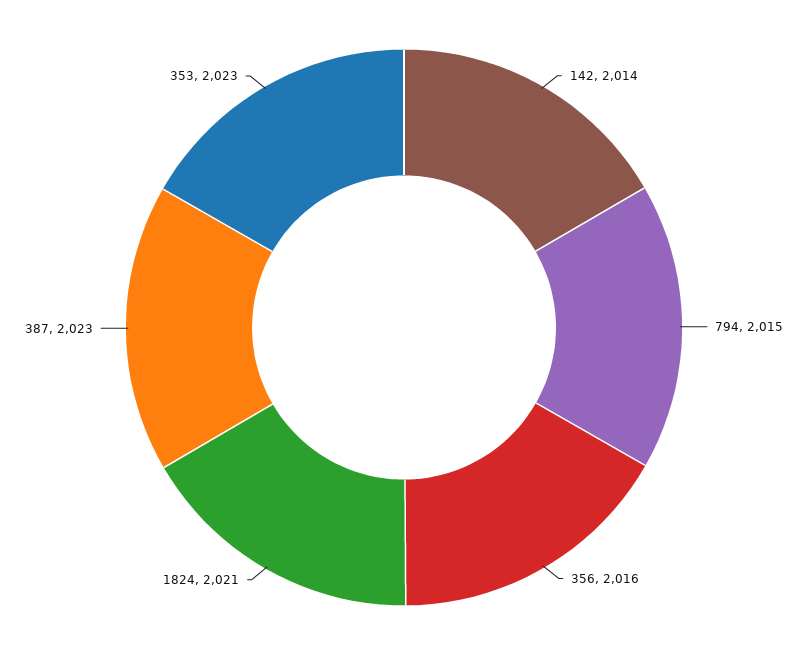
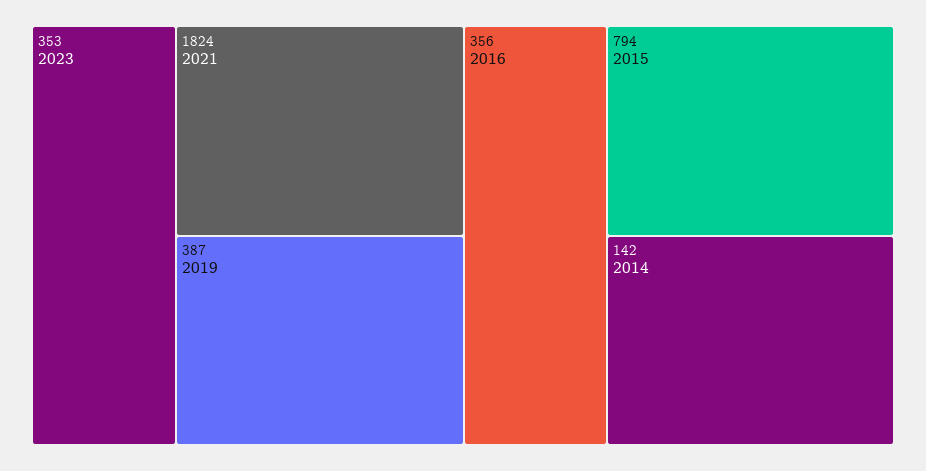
387: 2023 -> 2019

